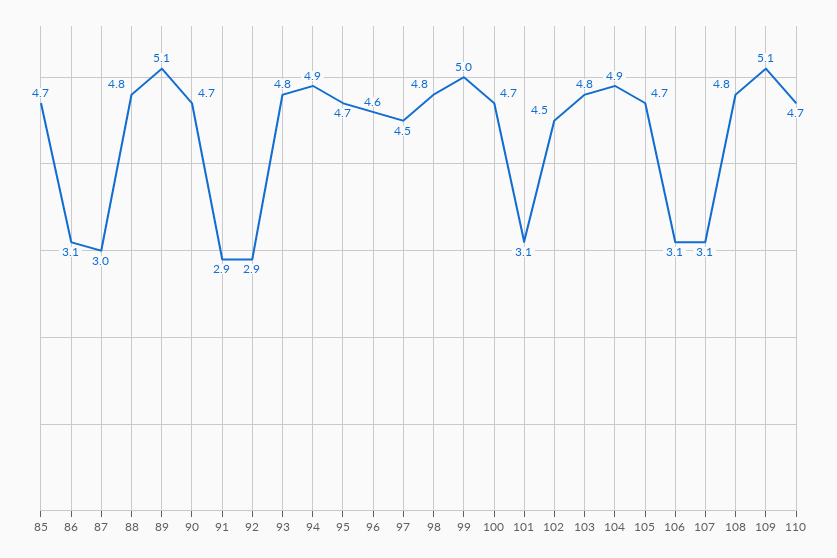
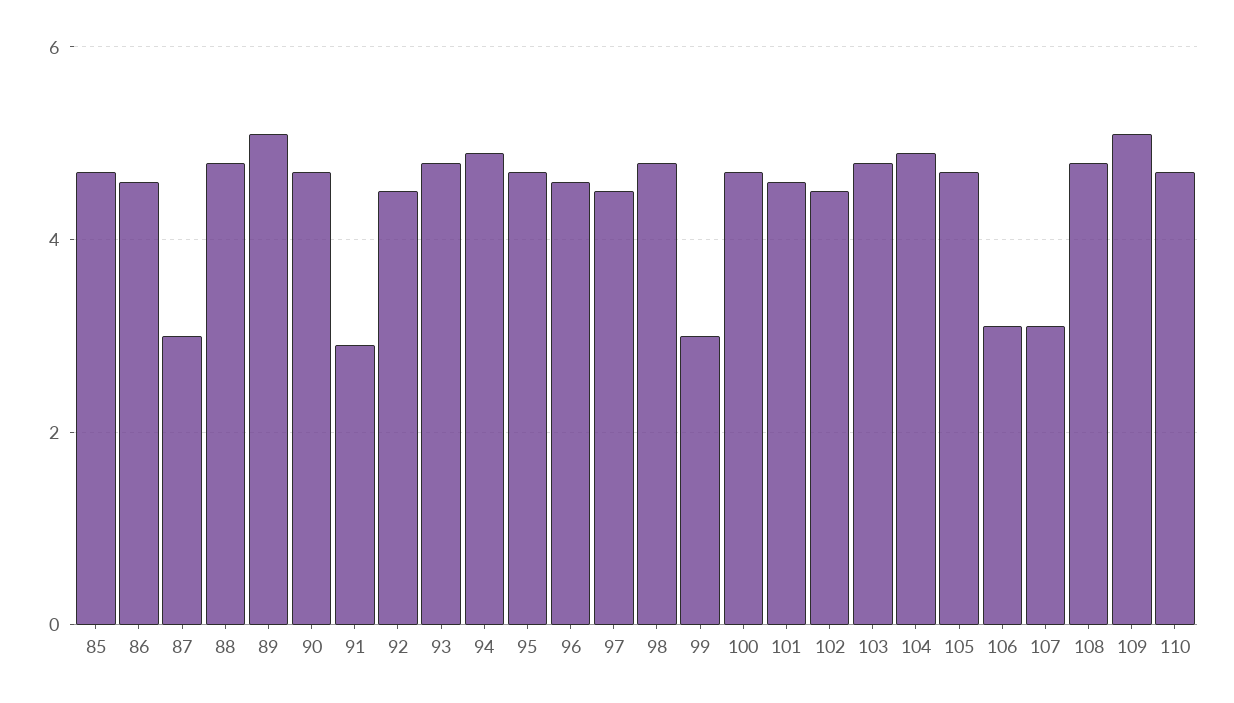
86: 3.1 -> 4.5
92: 2.9 -> 4.5
99: 5 -> 3
101: 3.1 -> 4.5

